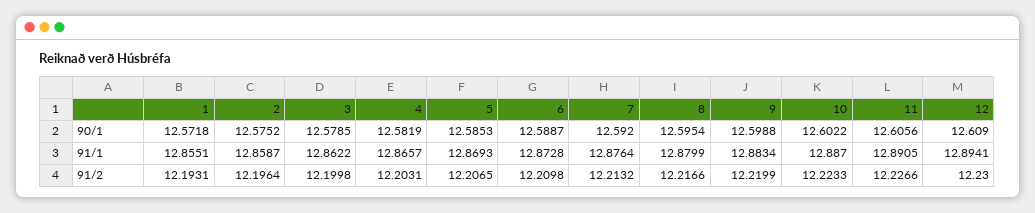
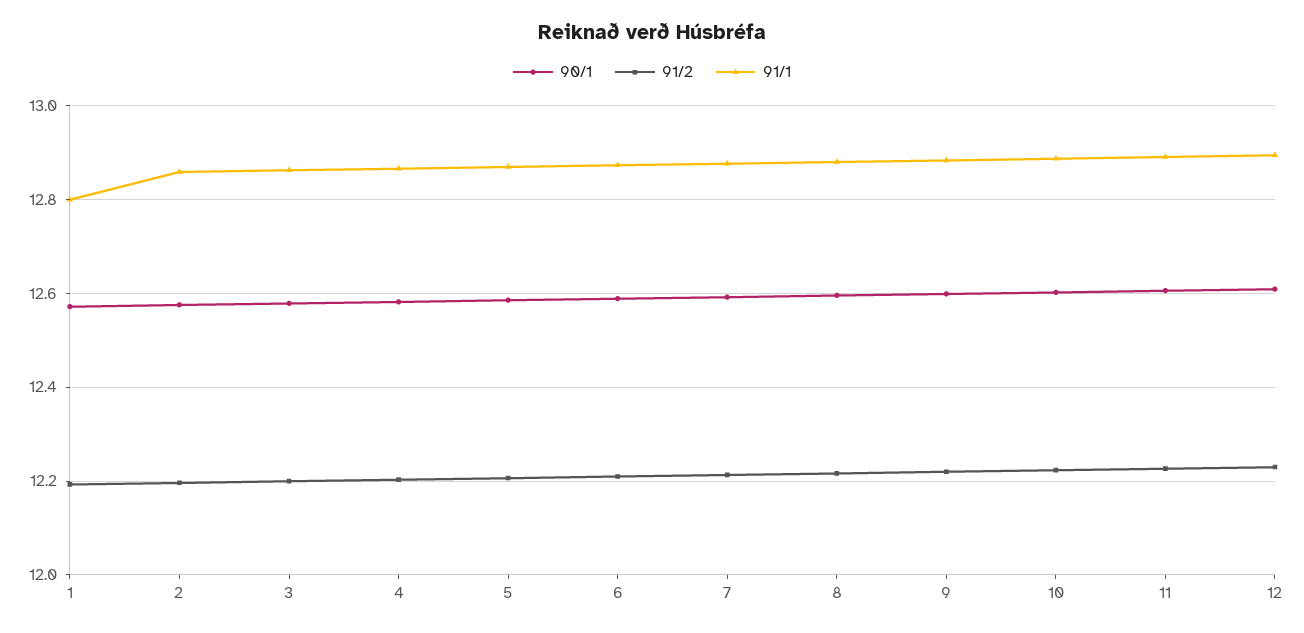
91/1, 1: 12.8551 -> 12.8

